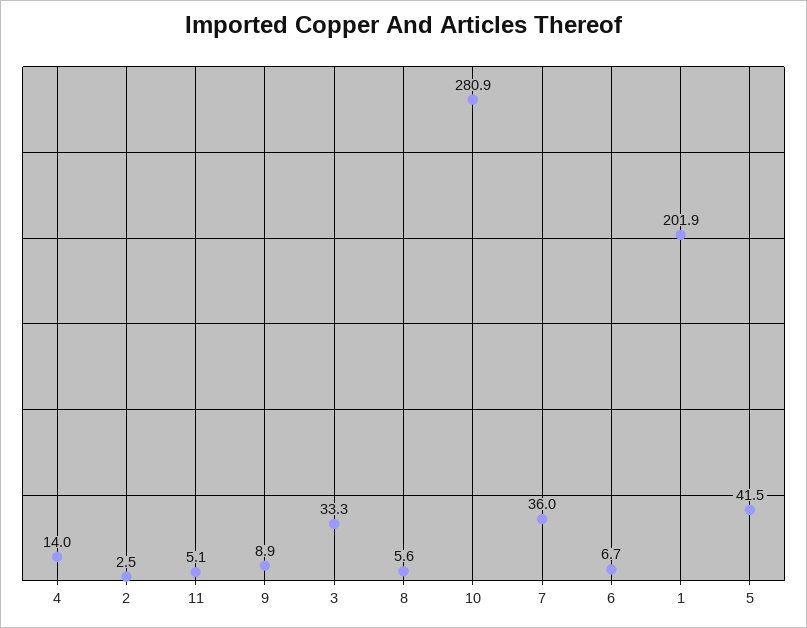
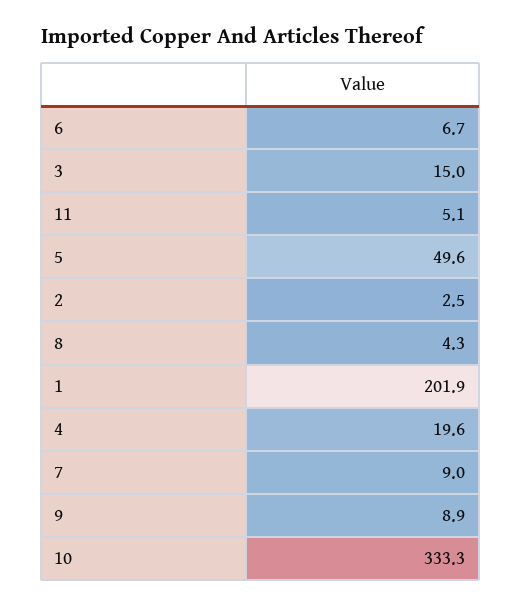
4: 14 -> 19.6
3: 33.3 -> 15
8: 5.6 -> 4.3
10: 280.9 -> 333.3
7: 36 -> 9
5: 41.5 -> 49.6

